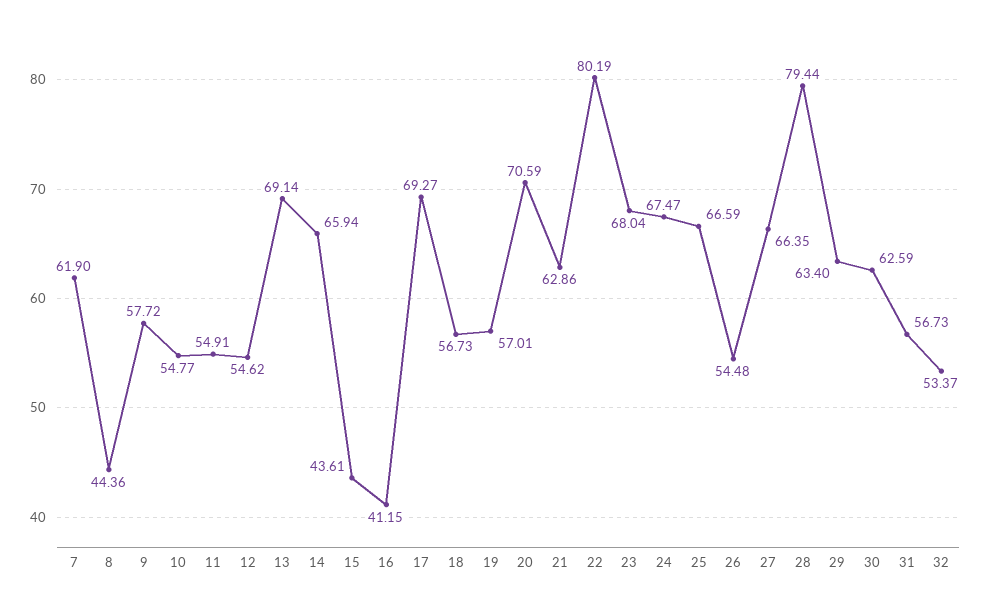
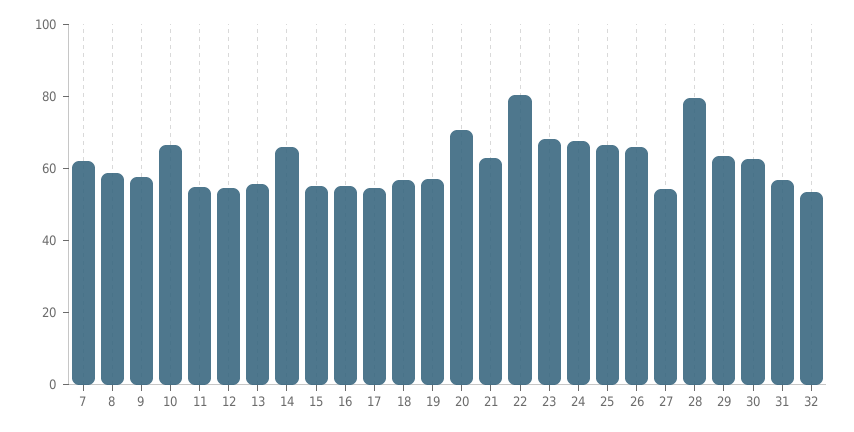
8: 44.36 -> 60
10: 54.77 -> 65
13: 69.14 -> 55
15: 43.61 -> 55
16: 41.15 -> 55
17: 69.27 -> 55
26: 54.48 -> 65
27: 66.35 -> 55

